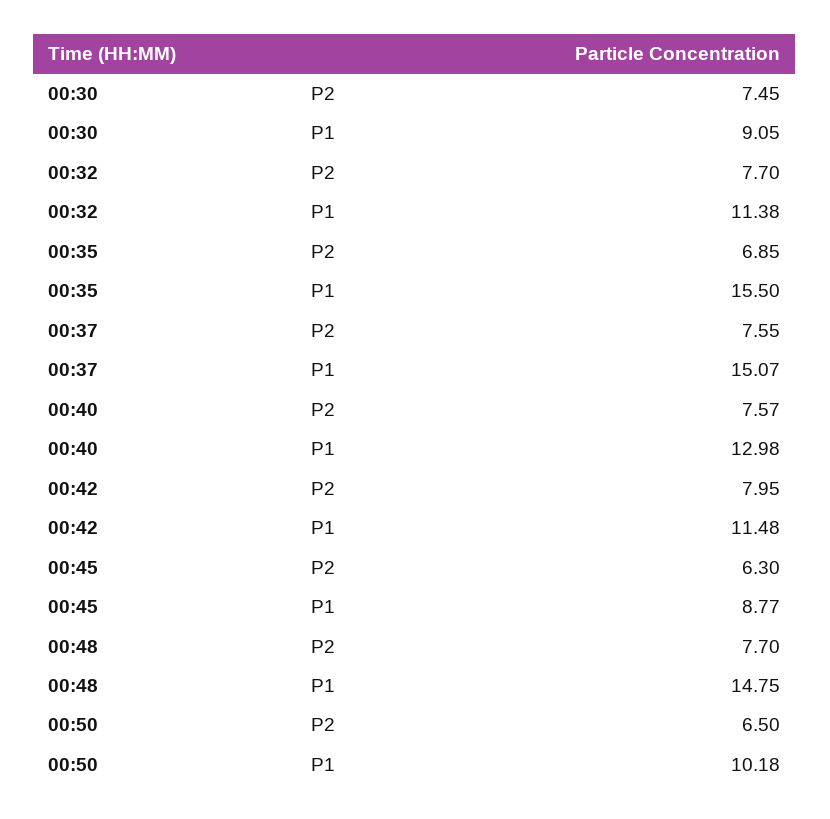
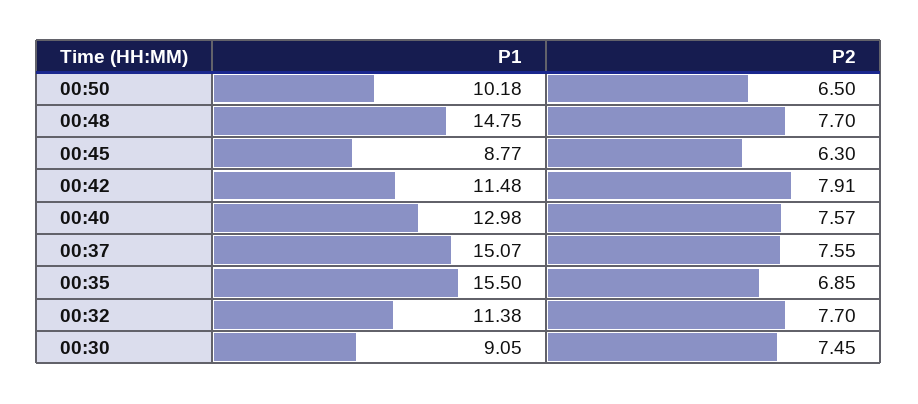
00:42, P2: 7.95 -> 7.91

